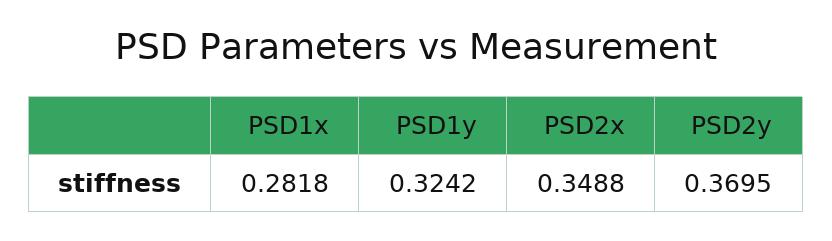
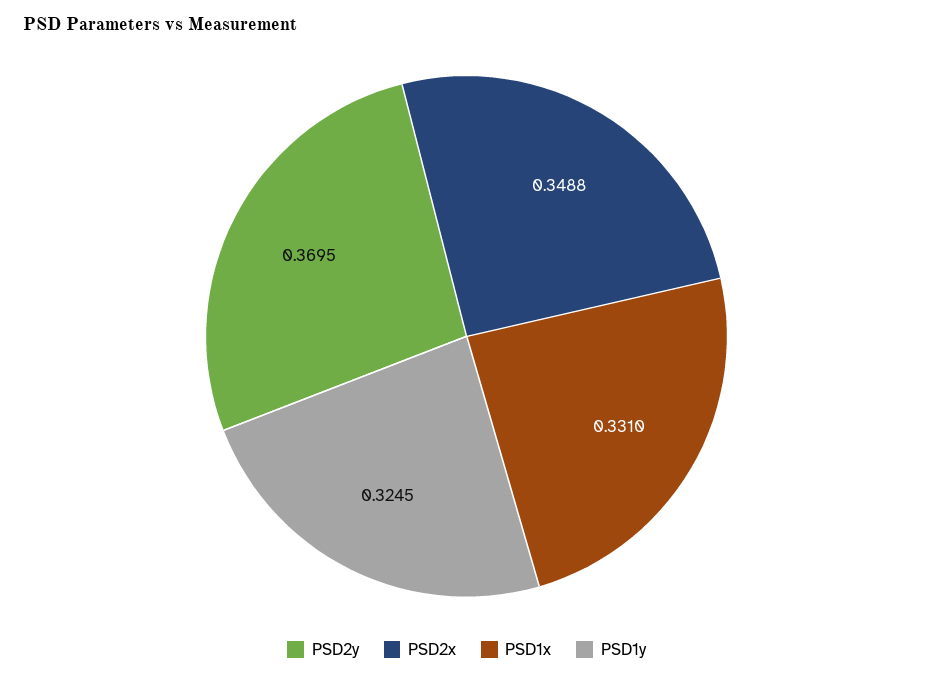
PSD1x: 0.2818 -> 0.331
PSD1y: 0.3242 -> 0.3245

